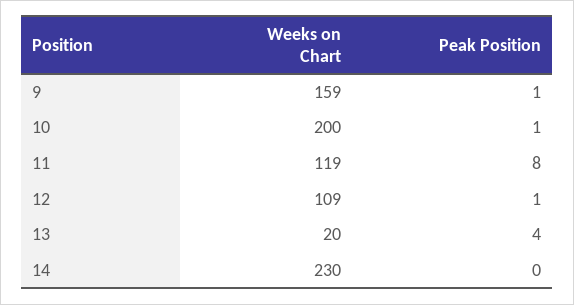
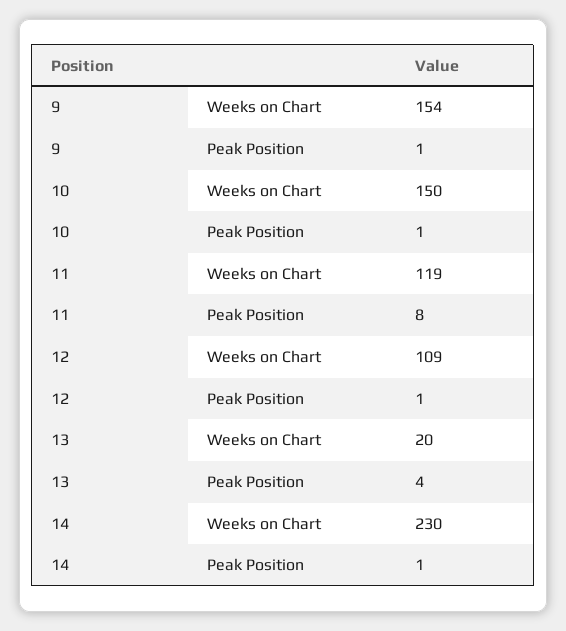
Weeks on Chart, 9: 159 -> 154
Weeks on Chart, 10: 200 -> 150
Peak Position, 14: 0 -> 1

